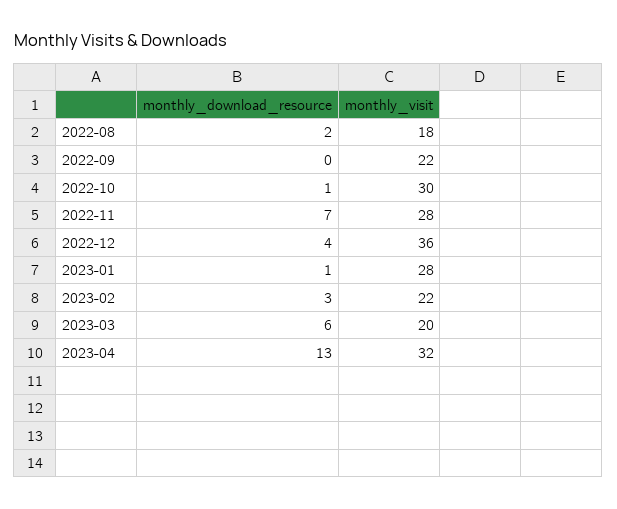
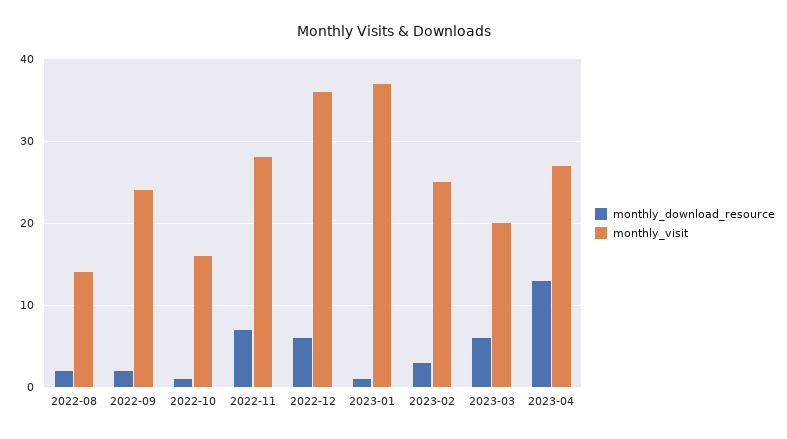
monthly_visit, 2022-08: 18 -> 14
monthly_download_resource, 2022-09: 0 -> 2
monthly_visit, 2022-09: 22 -> 24
monthly_visit, 2022-10: 30 -> 16
monthly_download_resource, 2022-12: 4 -> 6
monthly_visit, 2023-01: 28 -> 37
monthly_visit, 2023-02: 22 -> 25
monthly_visit, 2023-04: 32 -> 27

